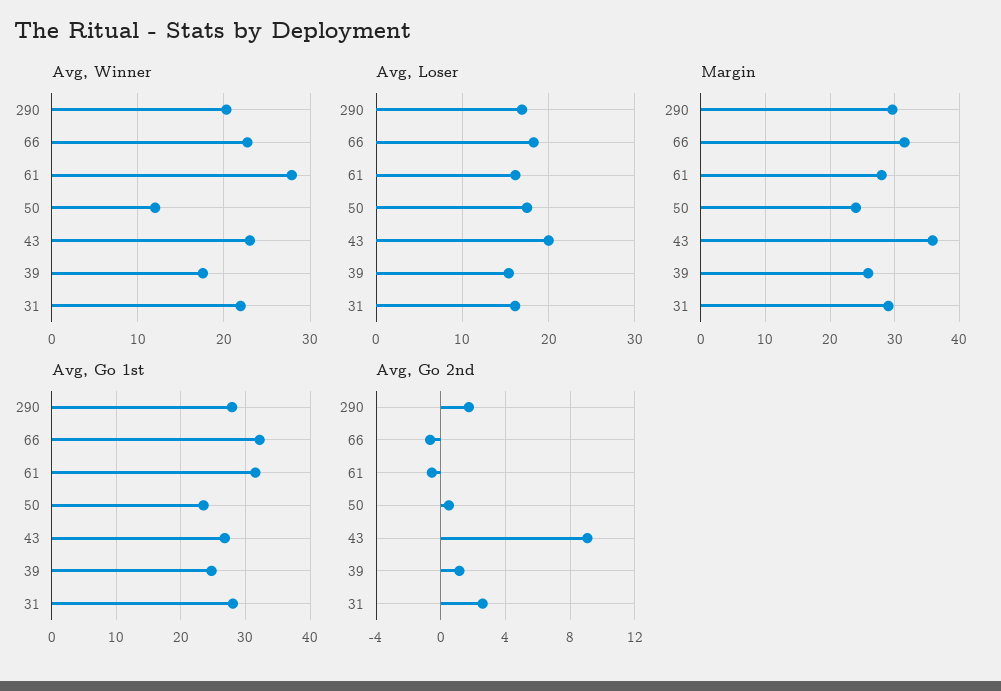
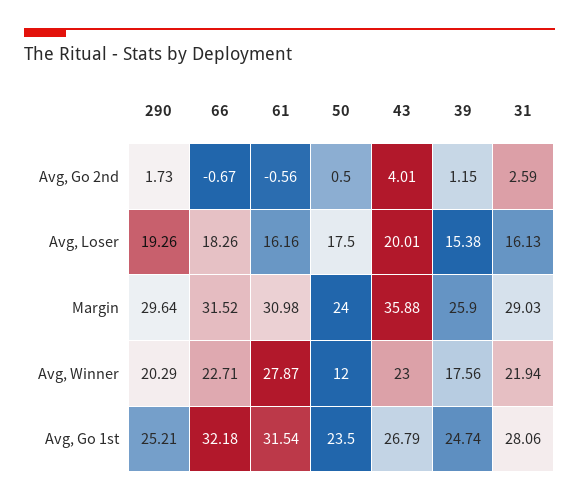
Avg, Loser, 290: 17 -> 19.26
Margin, 61: 28 -> 30.98
Avg, Go 1st, 290: 28 -> 25.21
Avg, Go 2nd, 43: 9 -> 4.01

